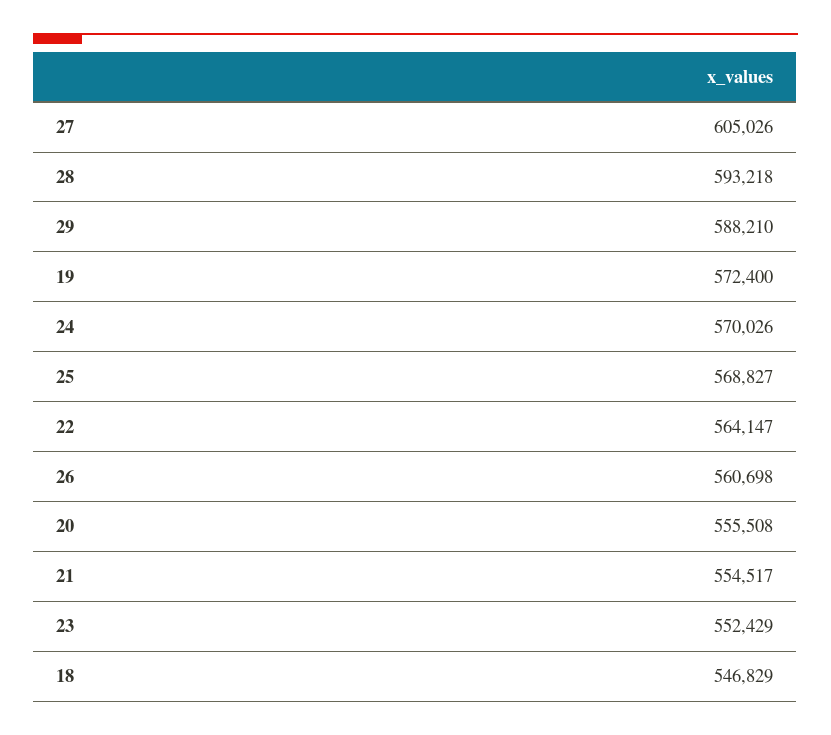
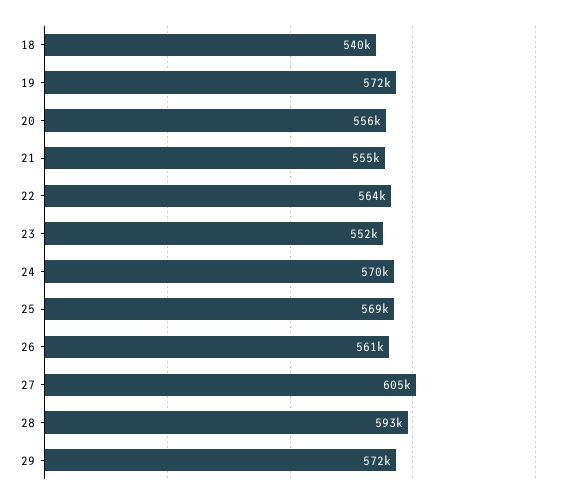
29: 588210 -> 572000
18: 546829 -> 540000

